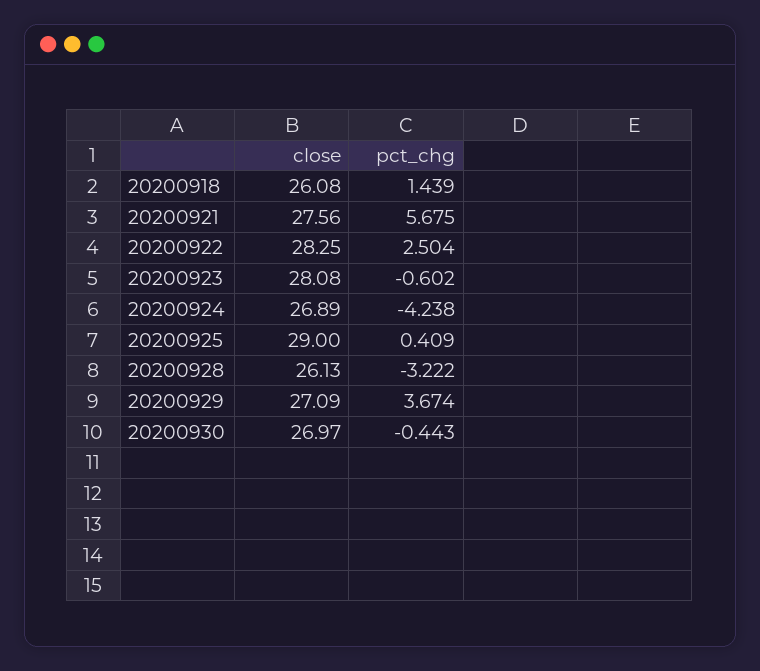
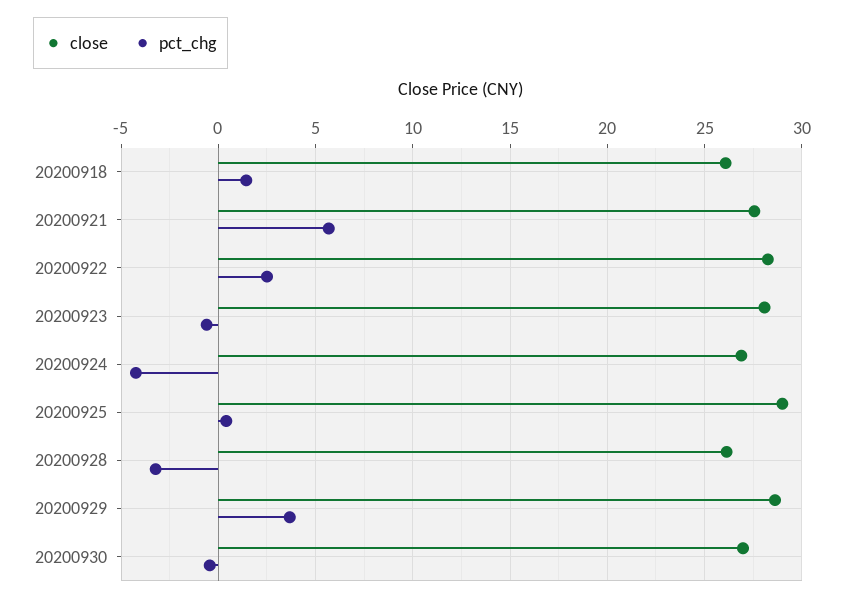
close, 20200929: 27.09 -> 28.5

